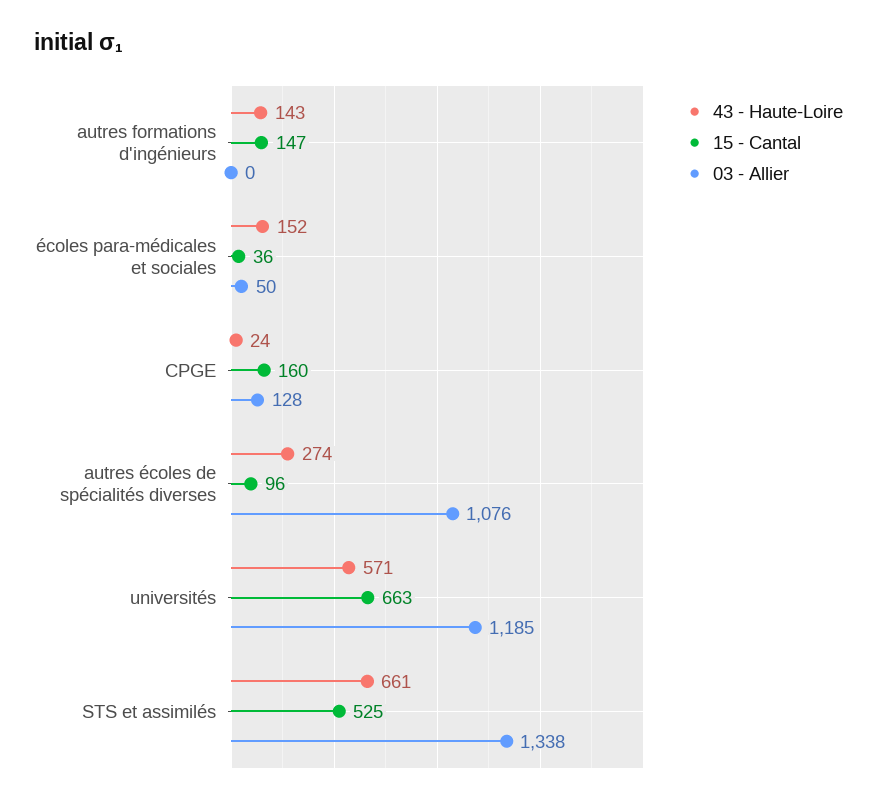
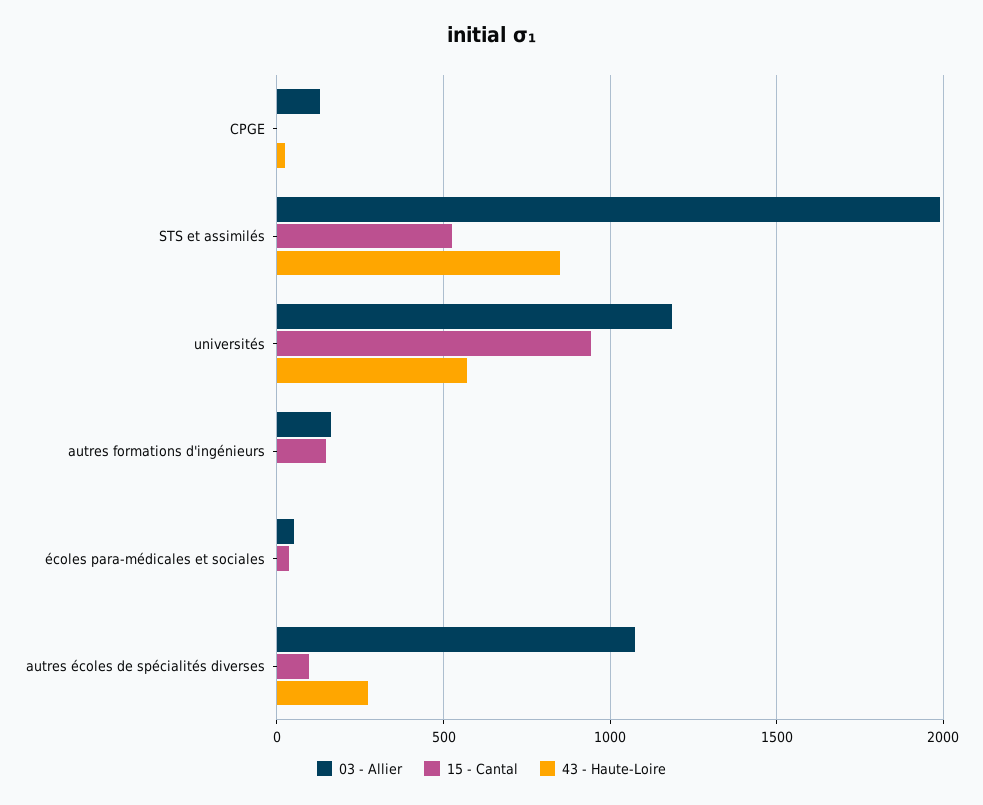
43 - Haute-Loire, autres formations d'ingénieurs: 143 -> 0
03 - Allier, autres formations d'ingénieurs: 0 -> 150
43 - Haute-Loire, écoles para-médicales et sociales: 152 -> 0
15 - Cantal, CPGE: 160 -> 0
15 - Cantal, universités: 663 -> 950
43 - Haute-Loire, STS et assimilés: 661 -> 850
03 - Allier, STS et assimilés: 1338 -> 2000

